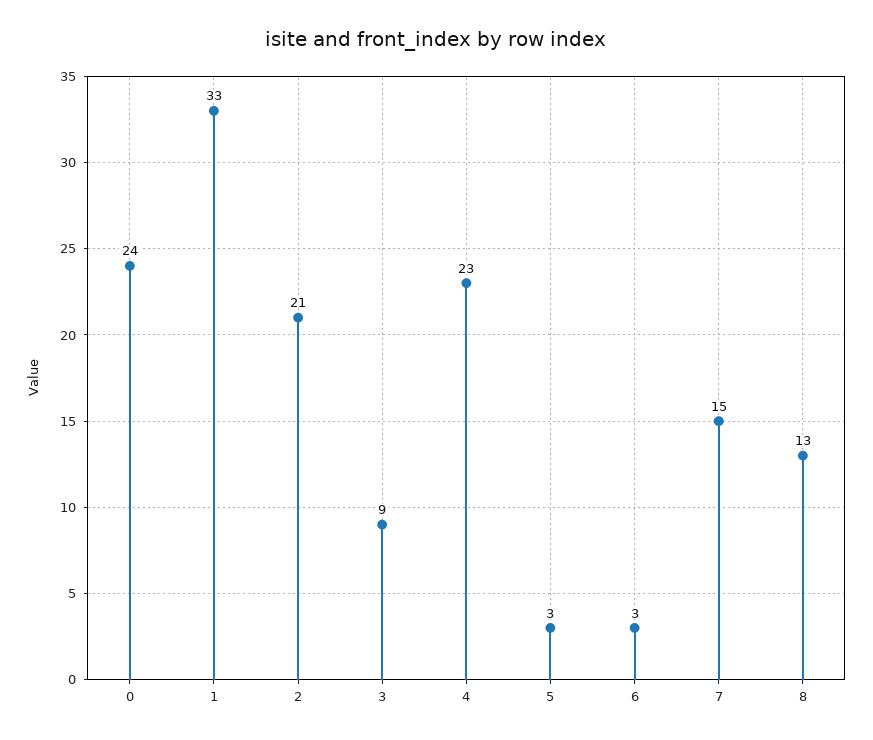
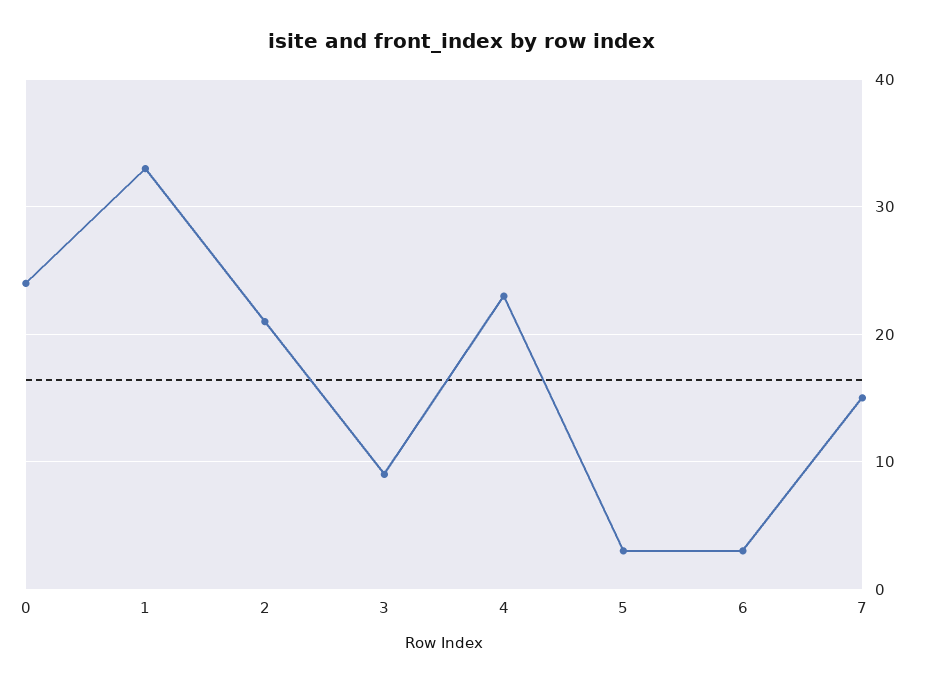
8: 13 -> none

